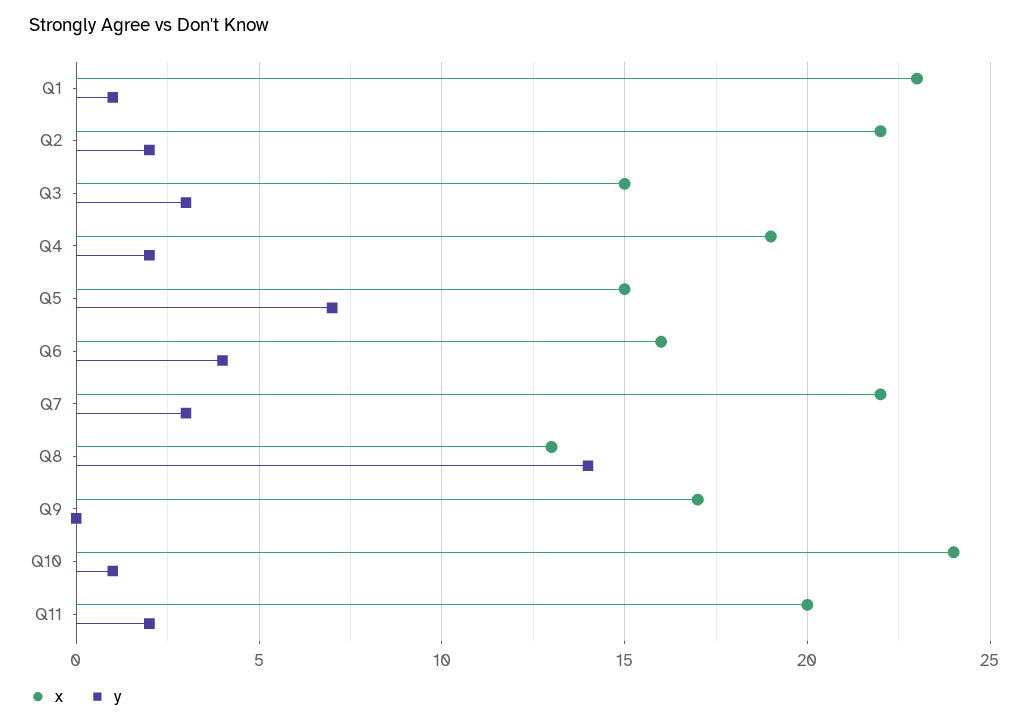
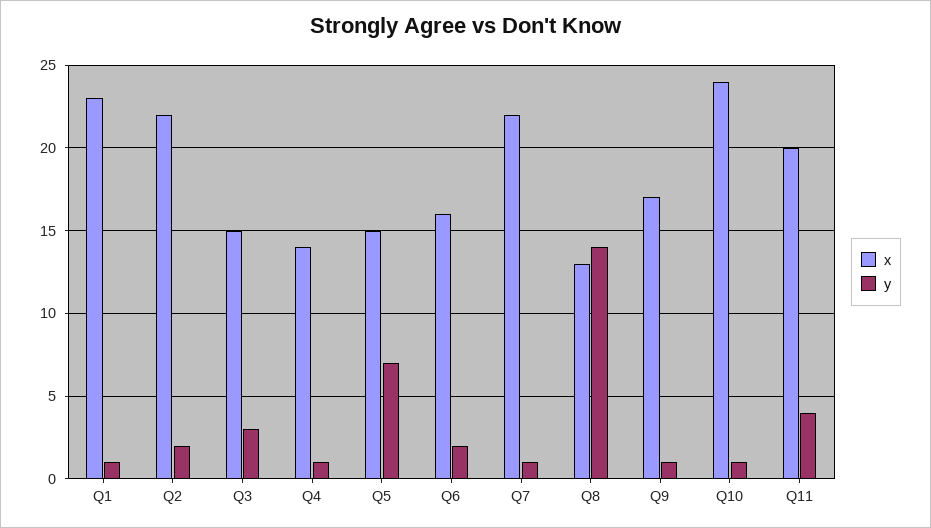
x, Q4: 19 -> 14
y, Q4: 2 -> 1
y, Q6: 4 -> 2
y, Q7: 3 -> 1
y, Q9: 0 -> 1
y, Q11: 2 -> 4

